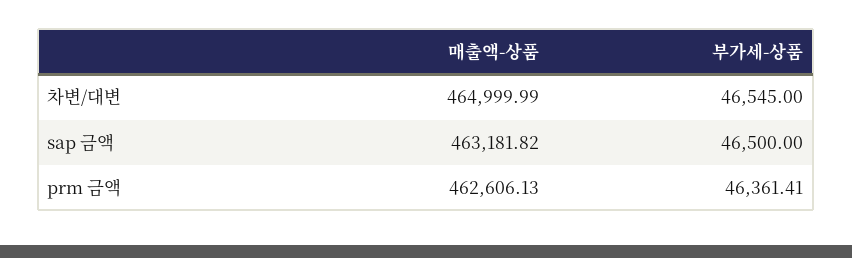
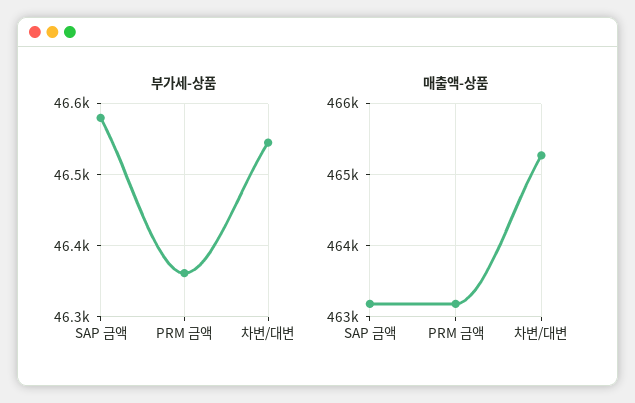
매출액-상품, 차변/대변: 464999.99 -> 465300
부가세-상품, sap 금액: 46500 -> 46580
매출액-상품, prm 금액: 462606.13 -> 463200

